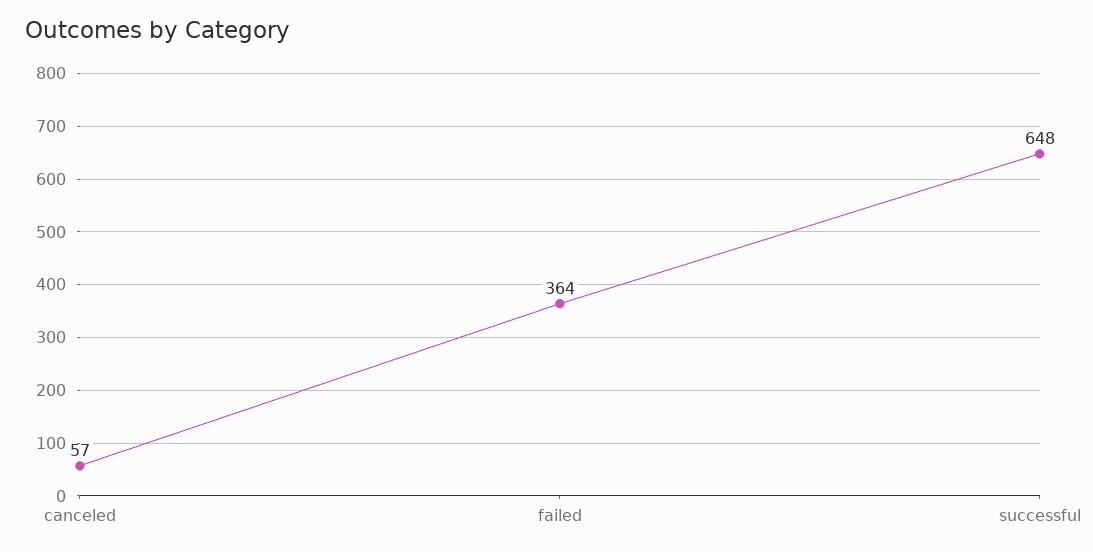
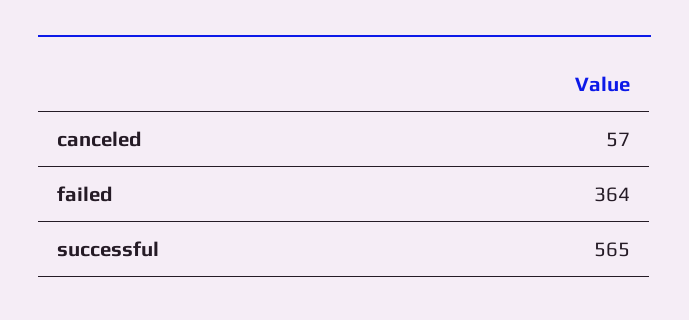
successful: 648 -> 565

